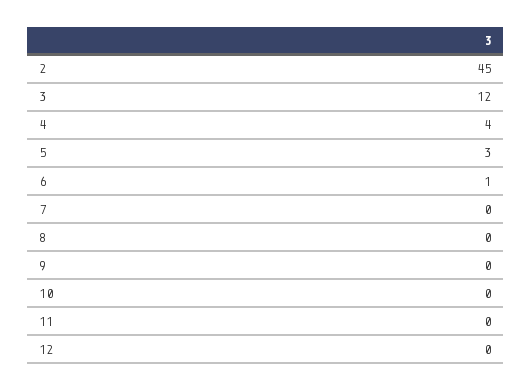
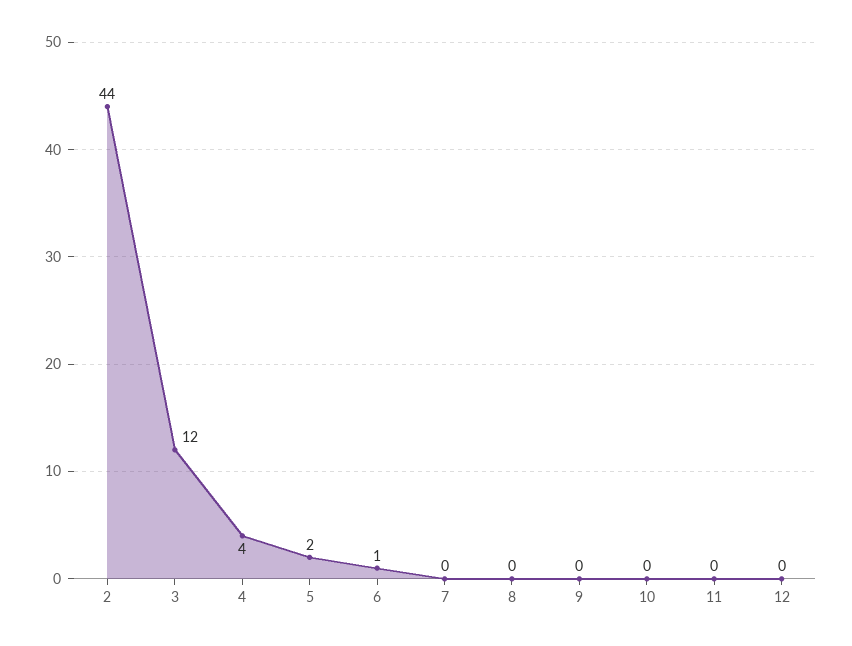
2: 45 -> 44
5: 3 -> 2

